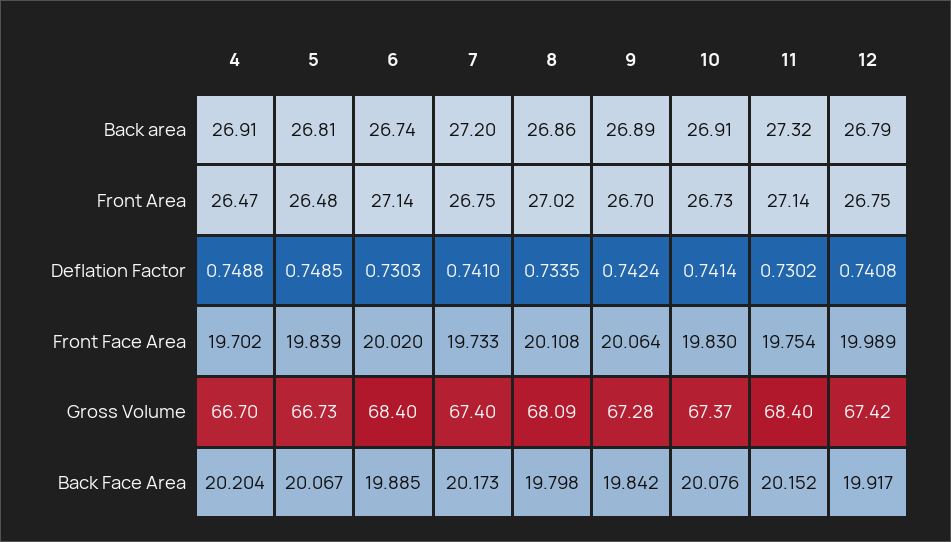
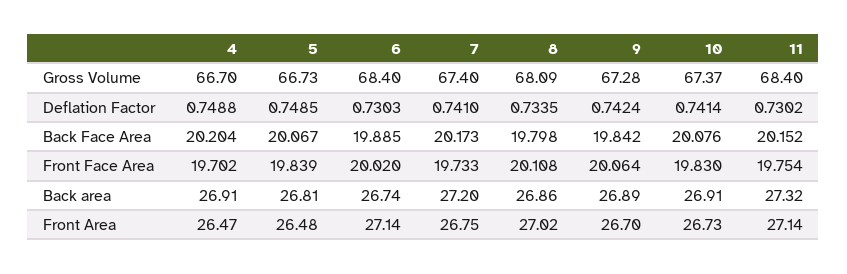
12, Back area: 26.79 -> none
12, Front Area: 26.75 -> none
12, Deflation Factor: 0.7408 -> none
12, Front Face Area: 19.989 -> none
12, Gross Volume: 67.42 -> none
12, Back Face Area: 19.917 -> none

